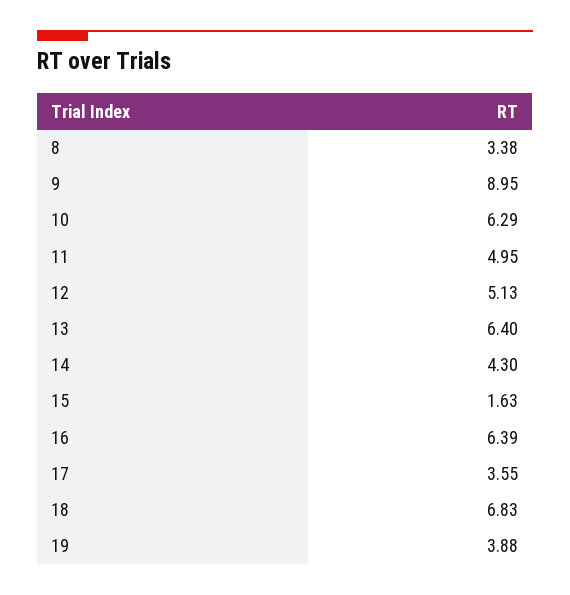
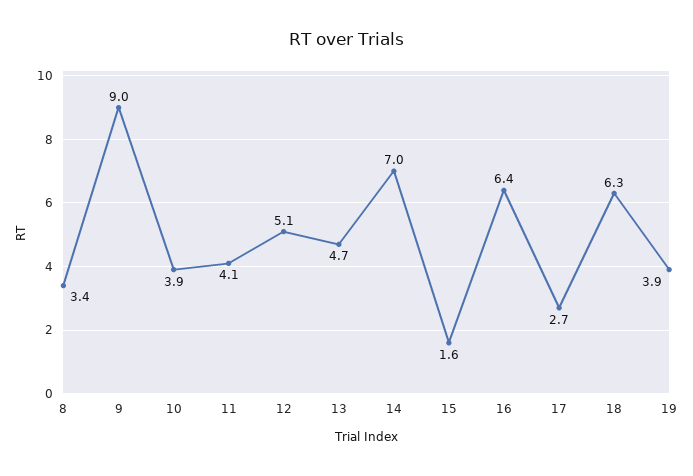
10: 6.29 -> 3.9
11: 4.95 -> 4.1
13: 6.4 -> 4.7
14: 4.3 -> 7
17: 3.55 -> 2.7
18: 6.83 -> 6.3

